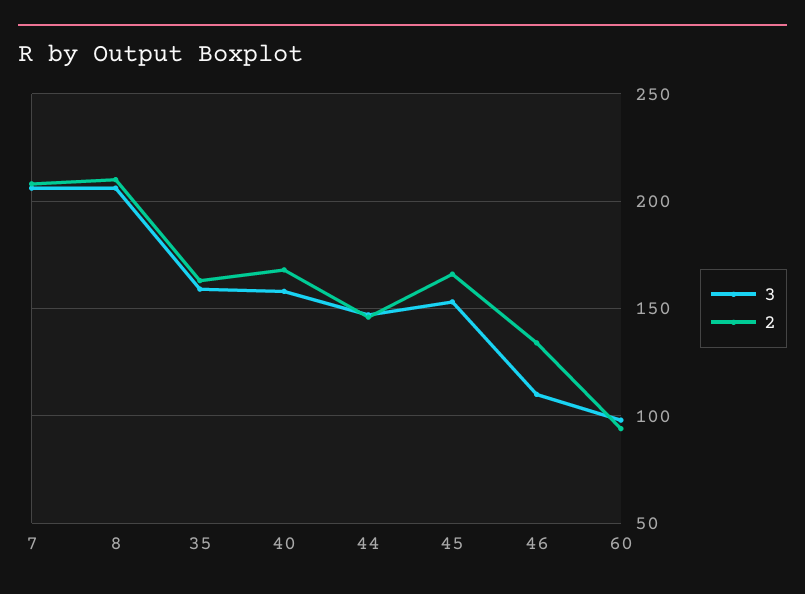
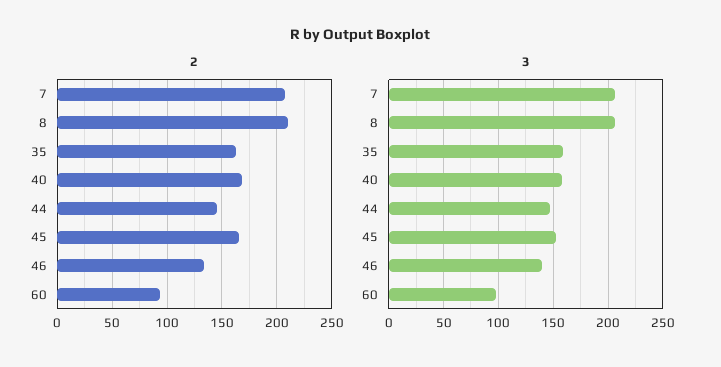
3, 46: 110 -> 140

